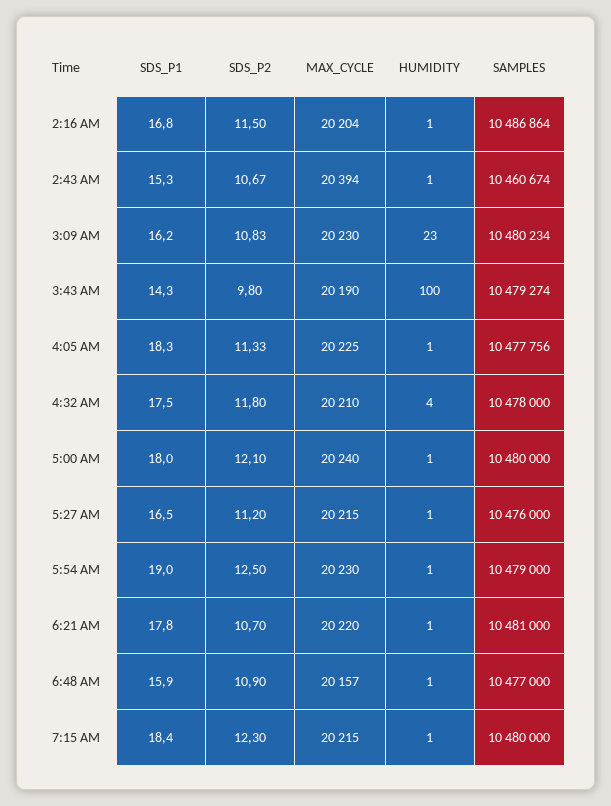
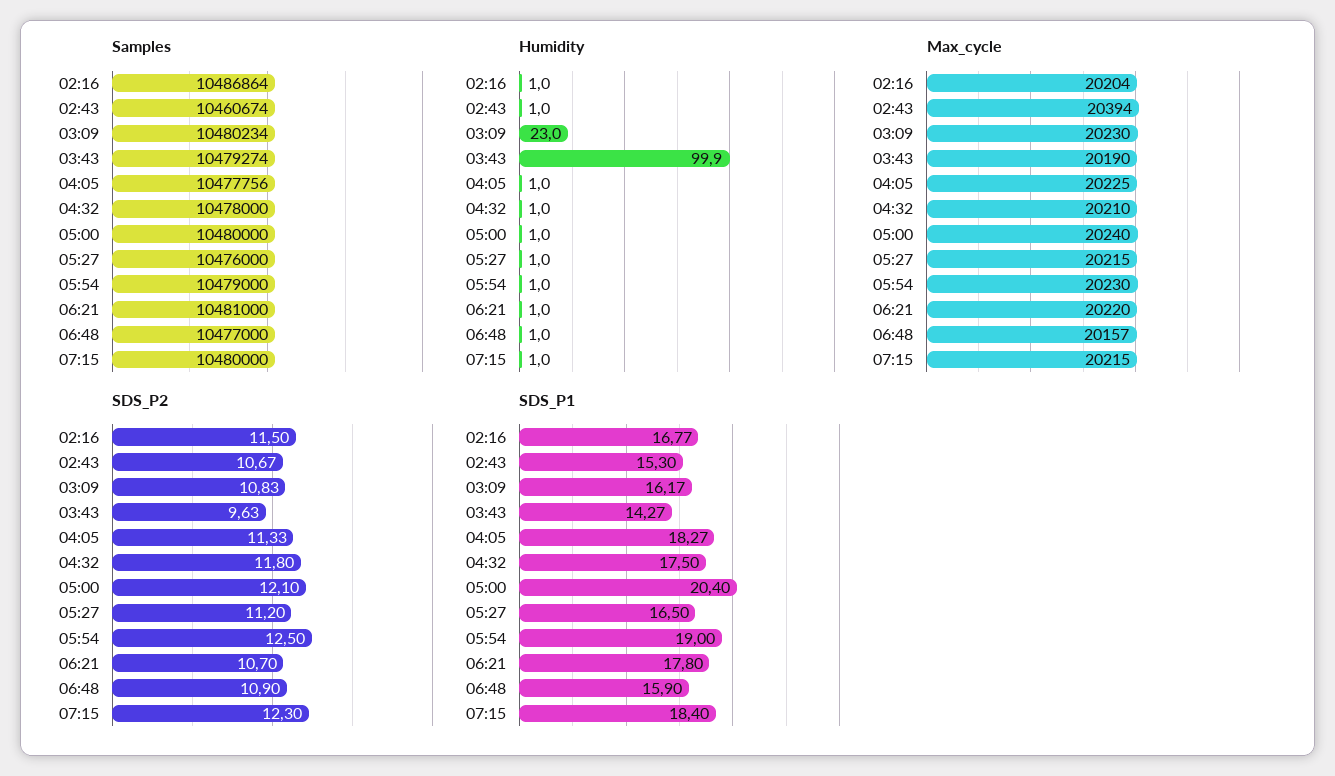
SDS_P2, 3:43 AM: 9.8 -> 9.63
HUMIDITY, 4:32 AM: 4 -> 1
SDS_P1, 5:00 AM: 18 -> 20.4

